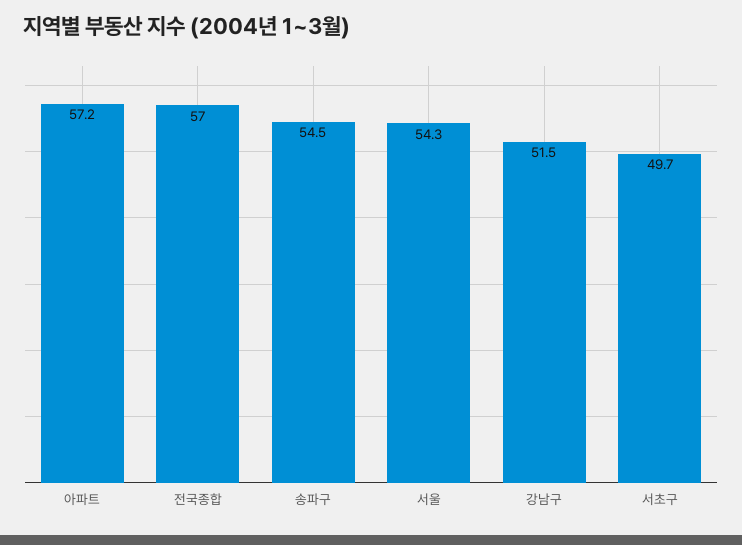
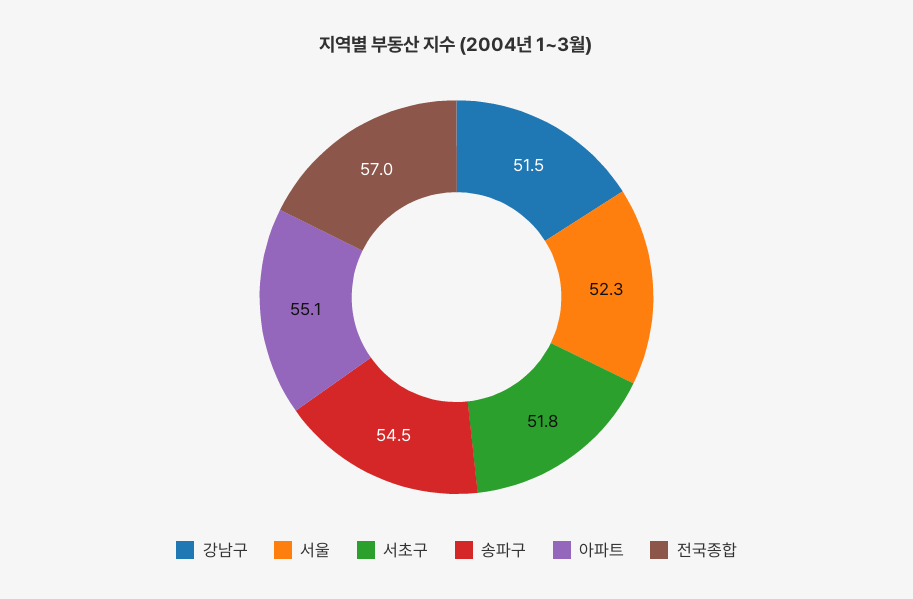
아파트: 57.2 -> 55.1
서울: 54.3 -> 52.3
서초구: 49.7 -> 51.8

